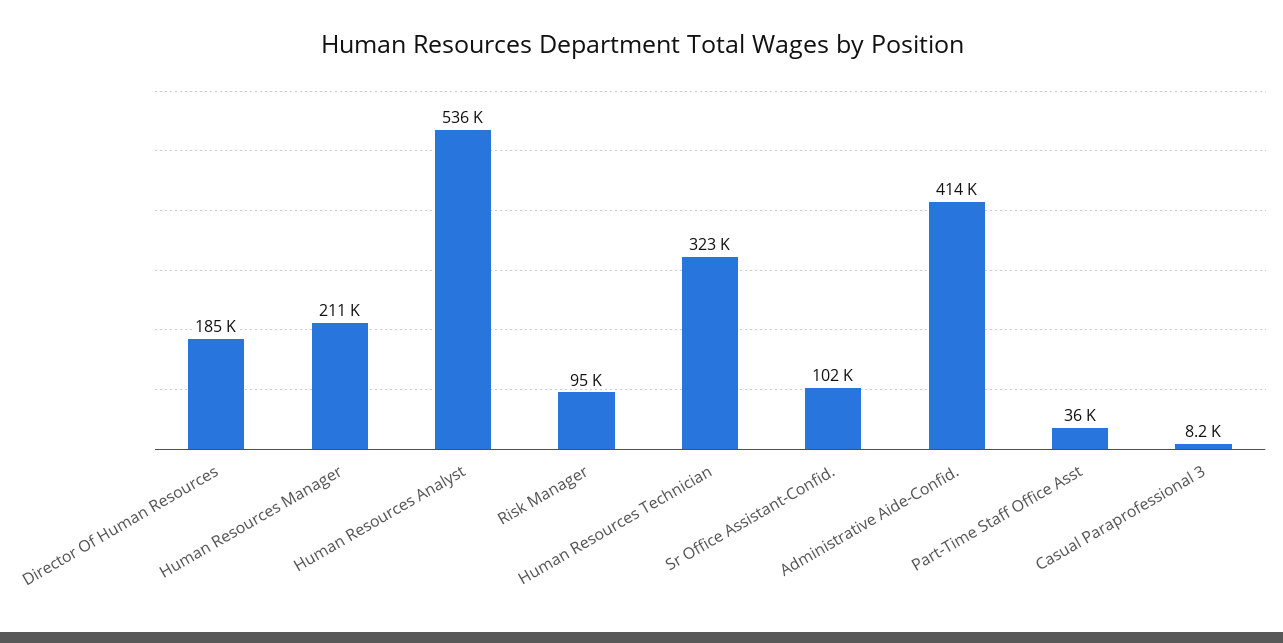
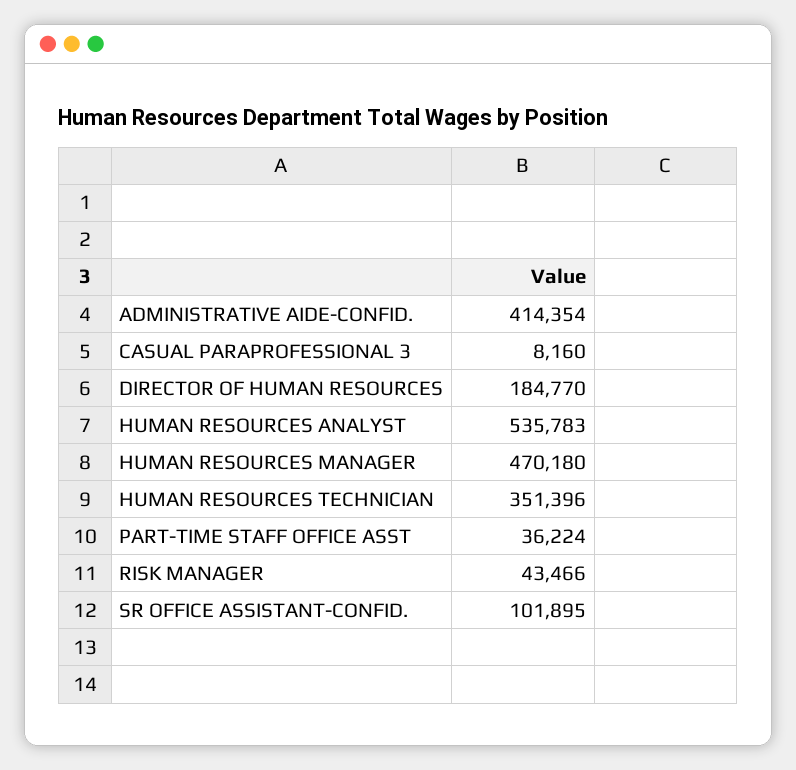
Human Resources Manager: 211000 -> 470180
Risk Manager: 95000 -> 43466
Human Resources Technician: 323000 -> 351396

